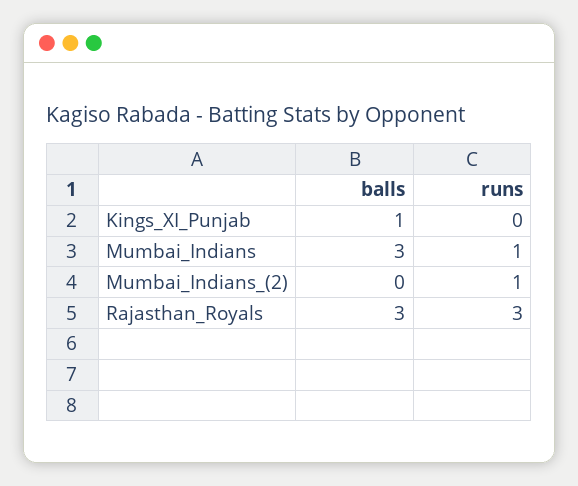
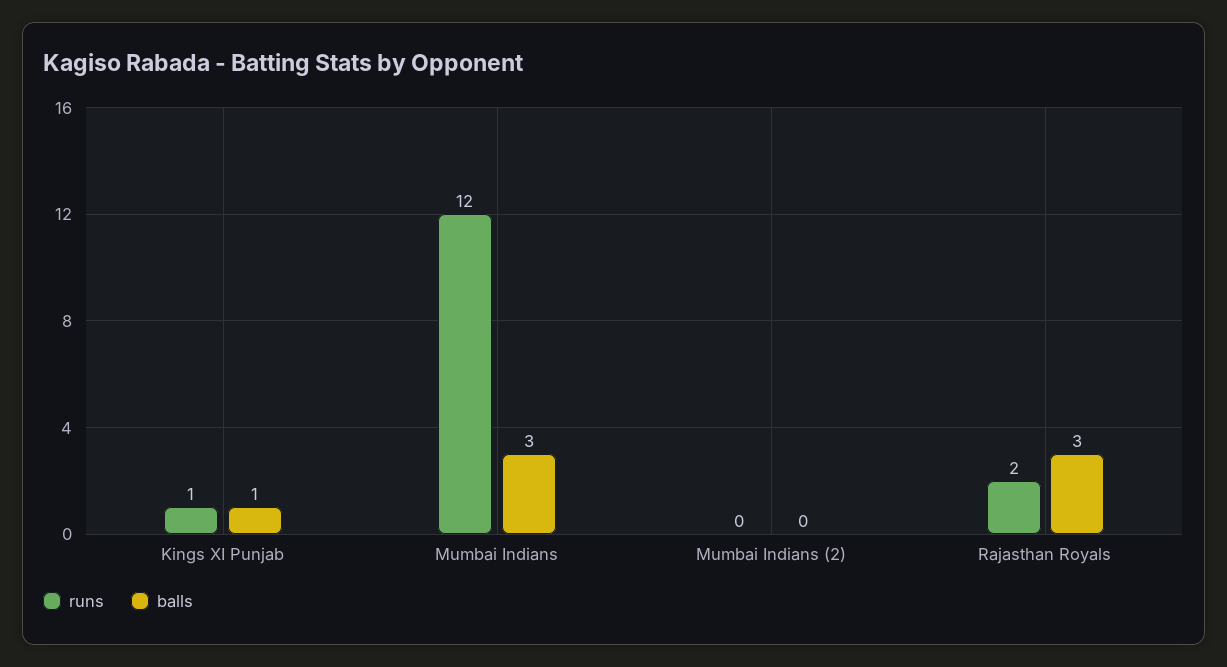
runs, Kings_XI_Punjab: 0 -> 1
runs, Mumbai_Indians: 1 -> 12
runs, Mumbai_Indians_(2): 1 -> 0
runs, Rajasthan_Royals: 3 -> 2

